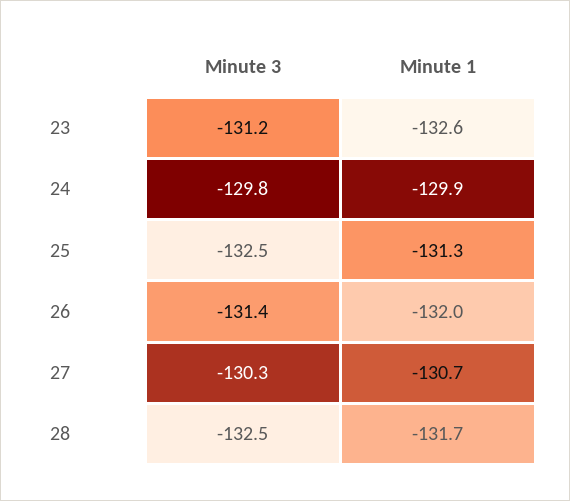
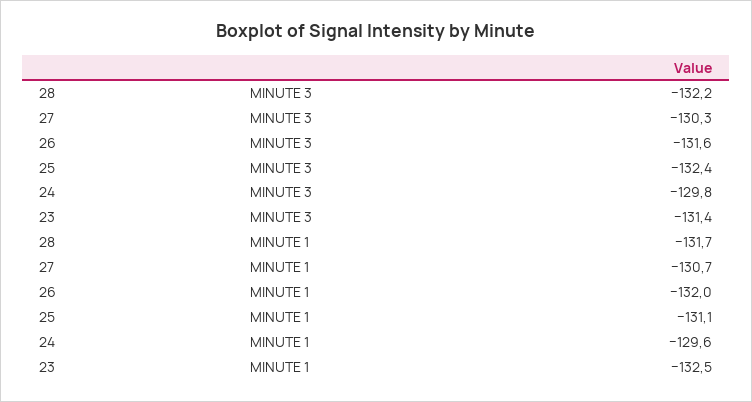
Minute 3, 23: -131.2 -> -131.4
Minute 1, 23: -132.6 -> -132.5
Minute 1, 24: -129.9 -> -129.6
Minute 3, 25: -132.5 -> -132.4
Minute 1, 25: -131.3 -> -131.1
Minute 3, 26: -131.4 -> -131.6
Minute 3, 28: -132.5 -> -132.2

